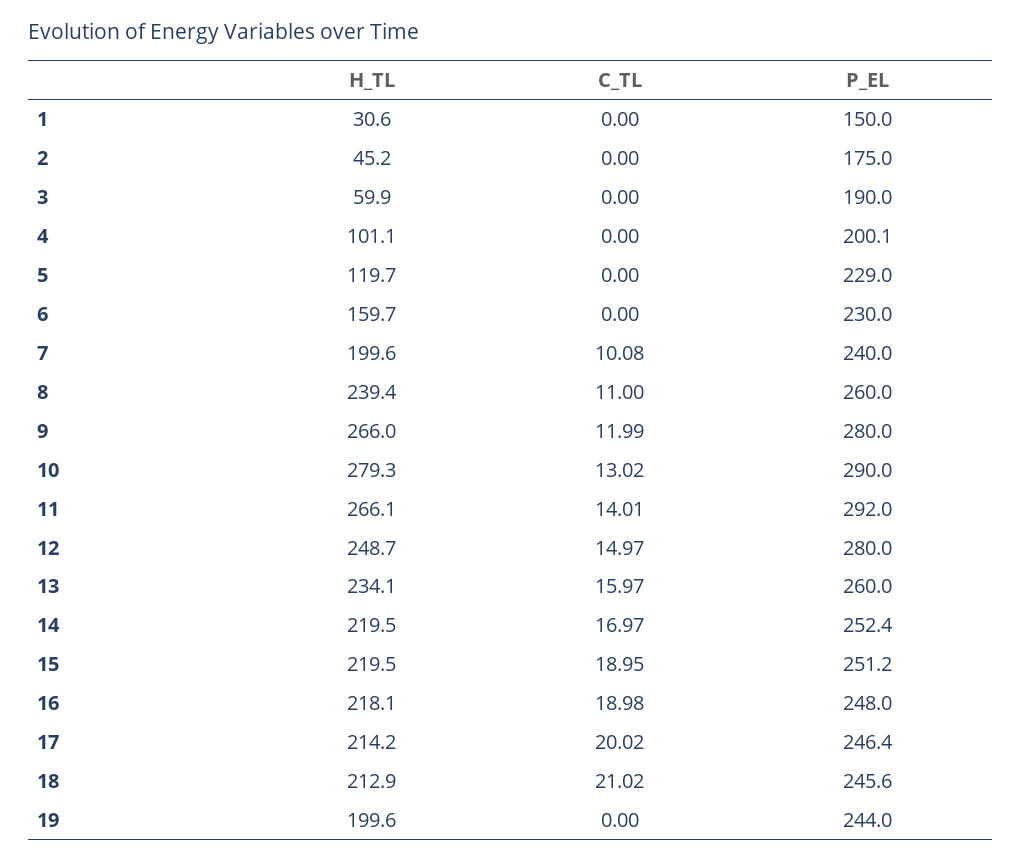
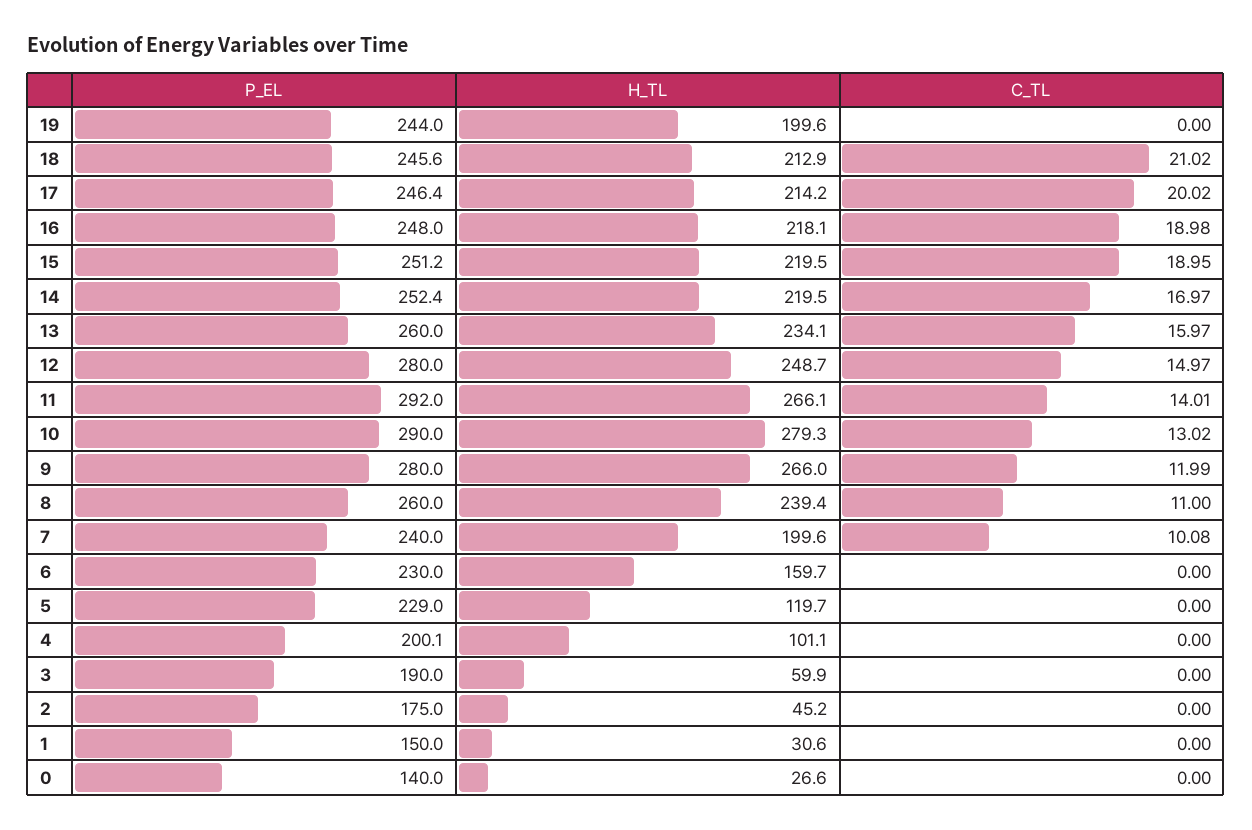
P_EL, 0: none -> 140
H_TL, 0: none -> 26.6
C_TL, 0: none -> 0

